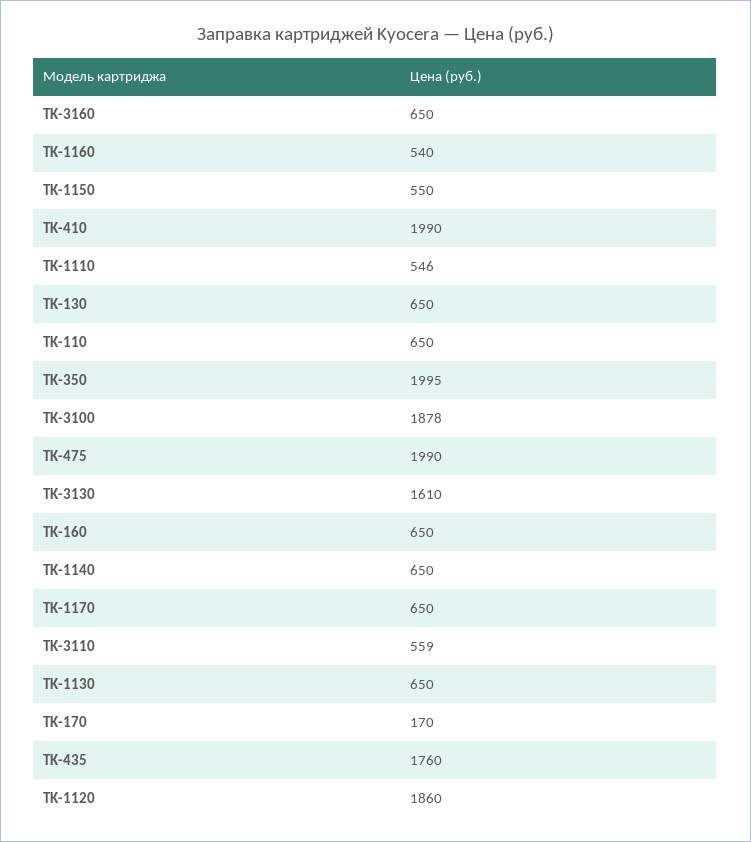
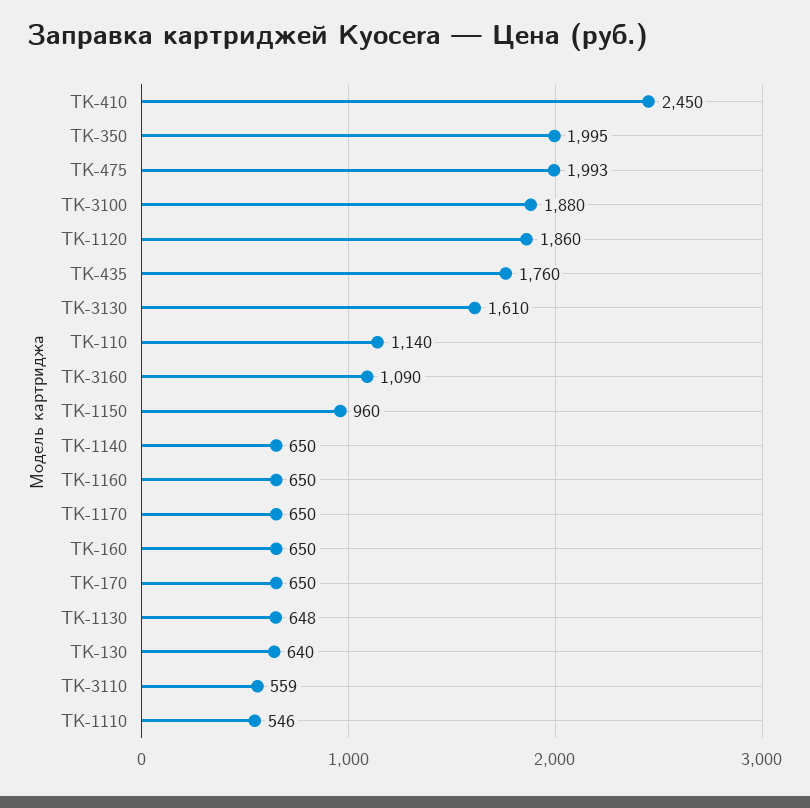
TK-3160: 650 -> 1090
TK-1160: 540 -> 650
TK-1150: 550 -> 960
TK-410: 1990 -> 2450
TK-130: 650 -> 640
TK-110: 650 -> 1140
TK-3100: 1878 -> 1880
TK-475: 1990 -> 1993
TK-1130: 650 -> 648
TK-170: 170 -> 650

